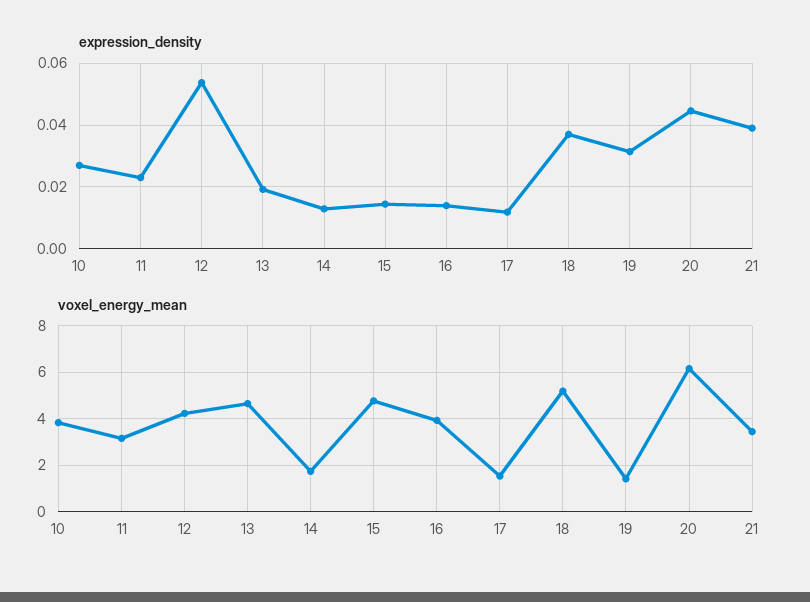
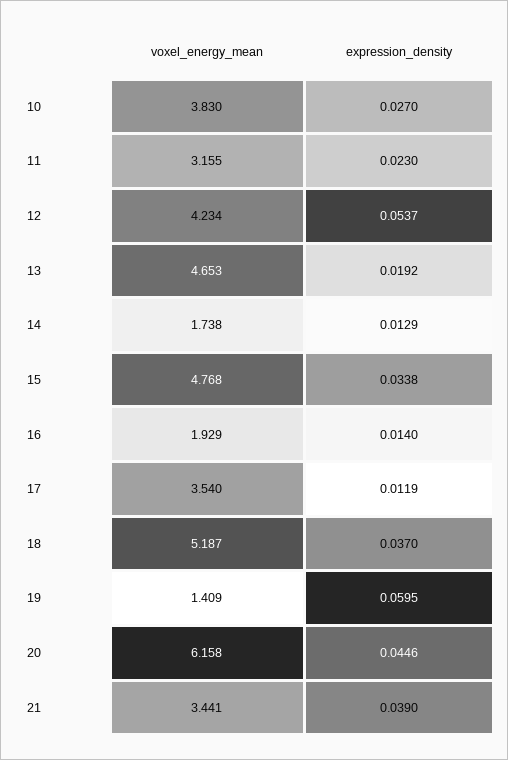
expression_density, 15: 0.014 -> 0.0338
expression_density, 19: 0.032 -> 0.0595
voxel_energy_mean, 16: 4 -> 1.929
voxel_energy_mean, 17: 1.5 -> 3.54

